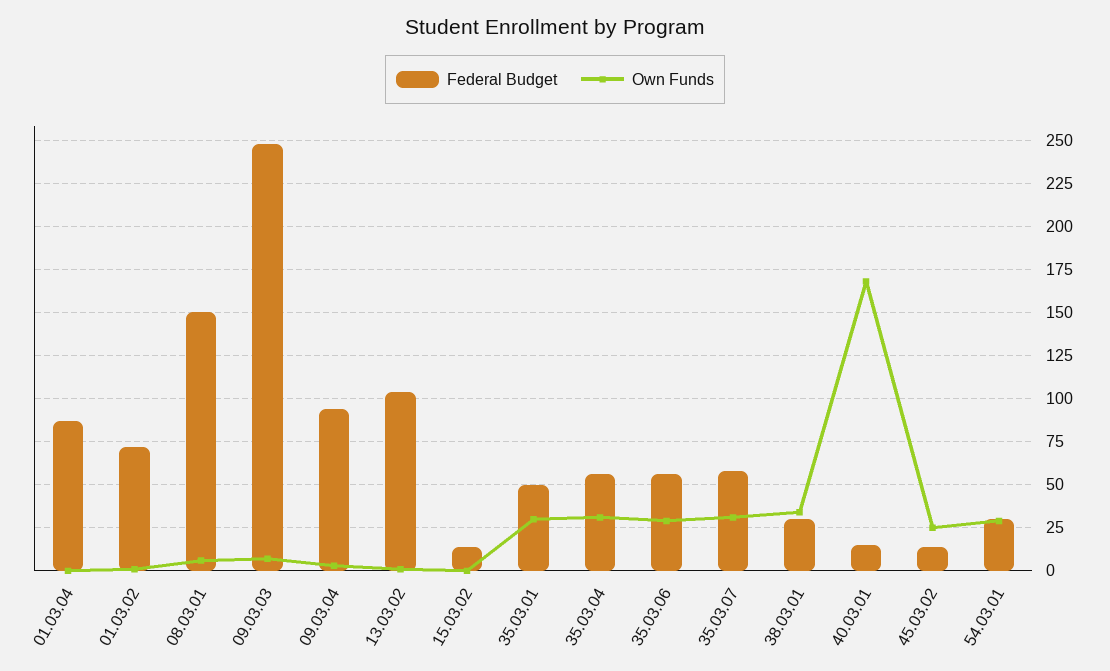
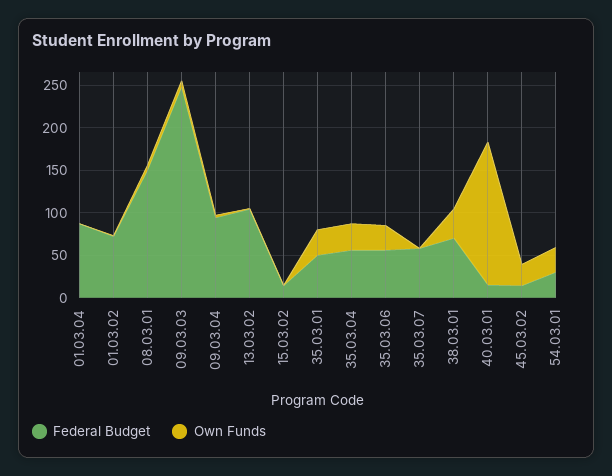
Own Funds, 35.03.07: 30 -> 0
Federal Budget, 38.03.01: 30 -> 70

